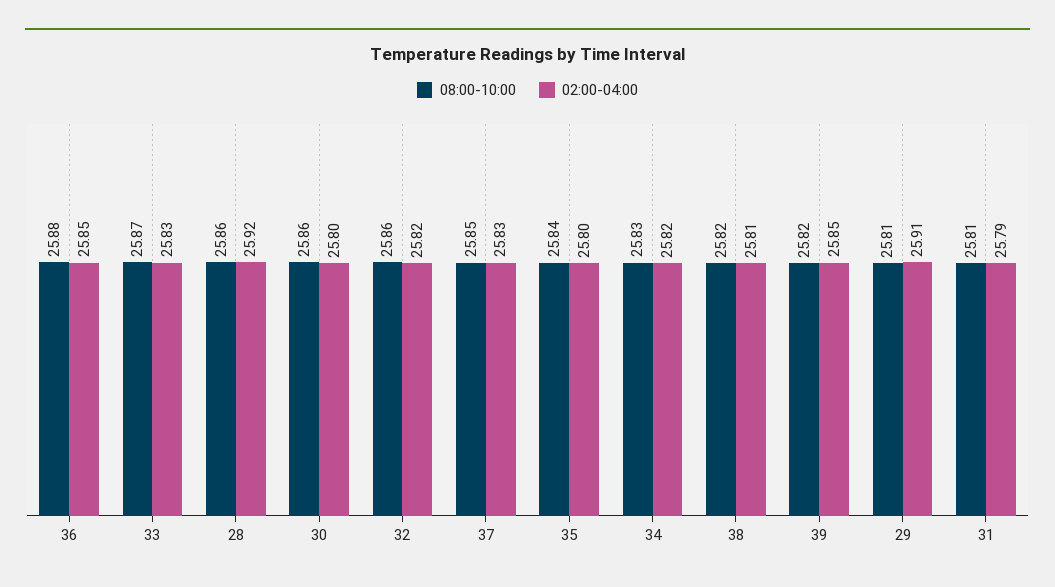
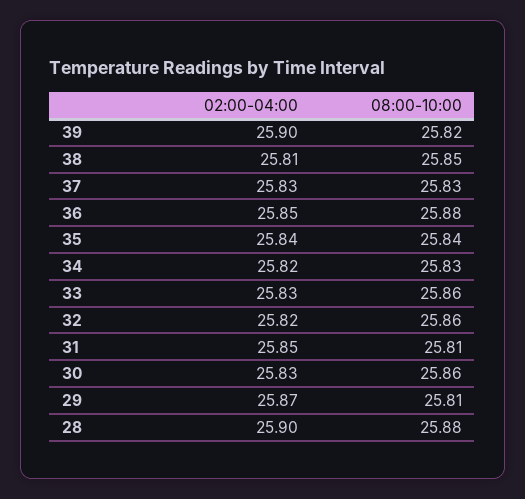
08:00-10:00, 33: 25.87 -> 25.86
08:00-10:00, 28: 25.86 -> 25.88
02:00-04:00, 28: 25.92 -> 25.9
02:00-04:00, 30: 25.8 -> 25.83
08:00-10:00, 37: 25.85 -> 25.83
02:00-04:00, 35: 25.8 -> 25.84
08:00-10:00, 38: 25.82 -> 25.85
02:00-04:00, 39: 25.85 -> 25.9
02:00-04:00, 29: 25.91 -> 25.87
02:00-04:00, 31: 25.79 -> 25.85

